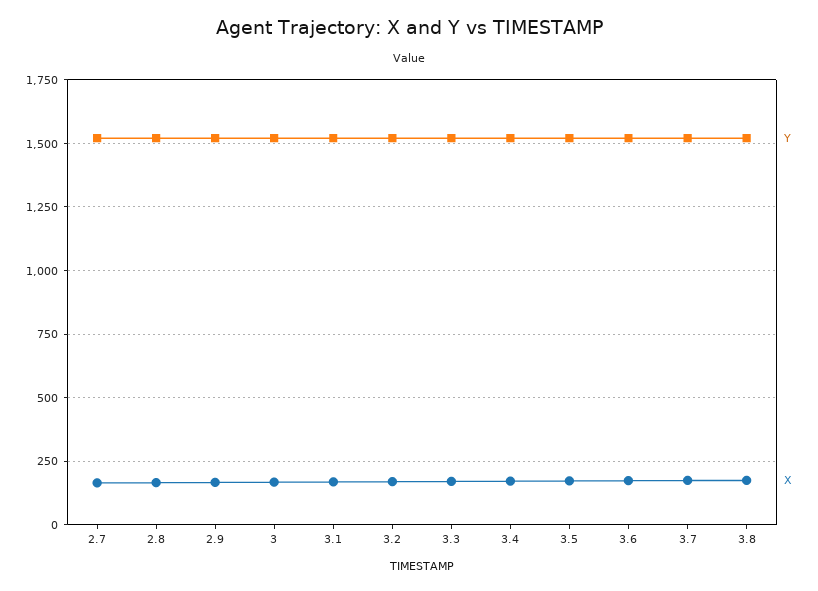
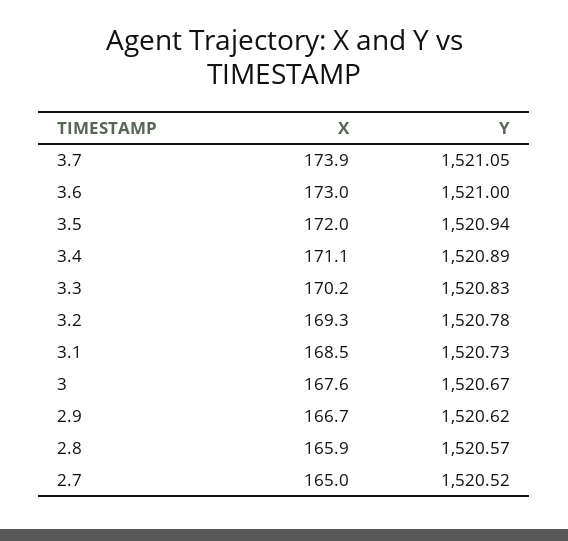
Y, 3.8: 1525 -> none
X, 3.8: 175 -> none

